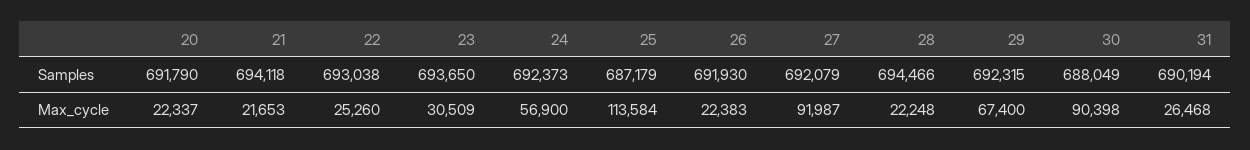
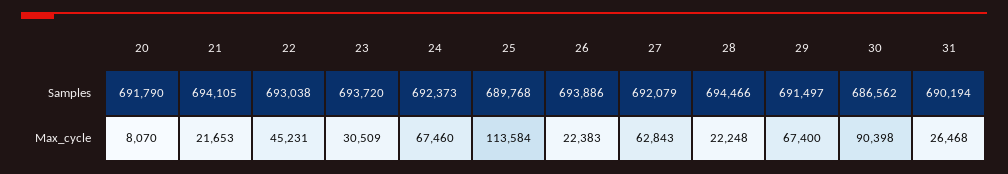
21, Samples: 694118 -> 694105
23, Samples: 693650 -> 693720
25, Samples: 687179 -> 689768
26, Samples: 691930 -> 693886
29, Samples: 692315 -> 691497
30, Samples: 688049 -> 686562
20, Max_cycle: 22337 -> 8070
22, Max_cycle: 25260 -> 45231
24, Max_cycle: 56900 -> 67460
27, Max_cycle: 91987 -> 62843

